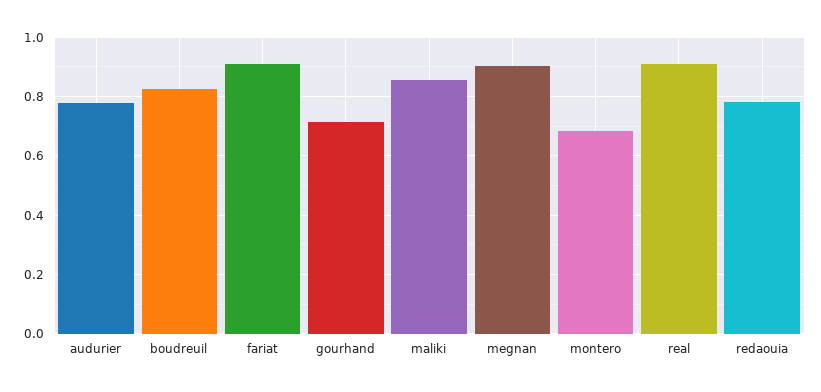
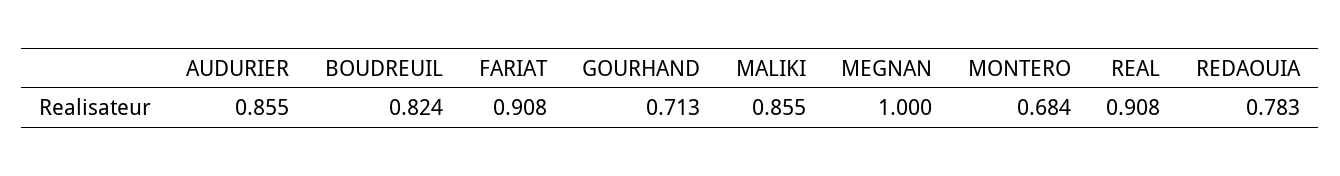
audurier: 0.775 -> 0.855
megnan: 0.9 -> 1

